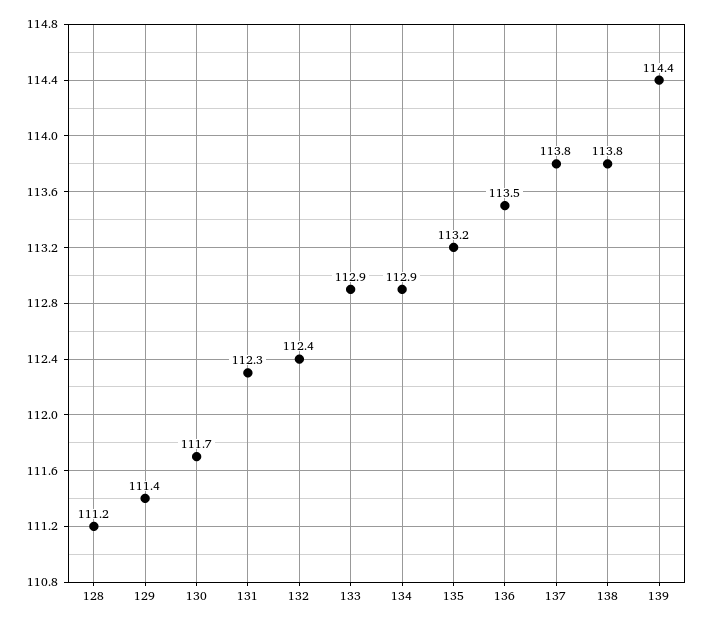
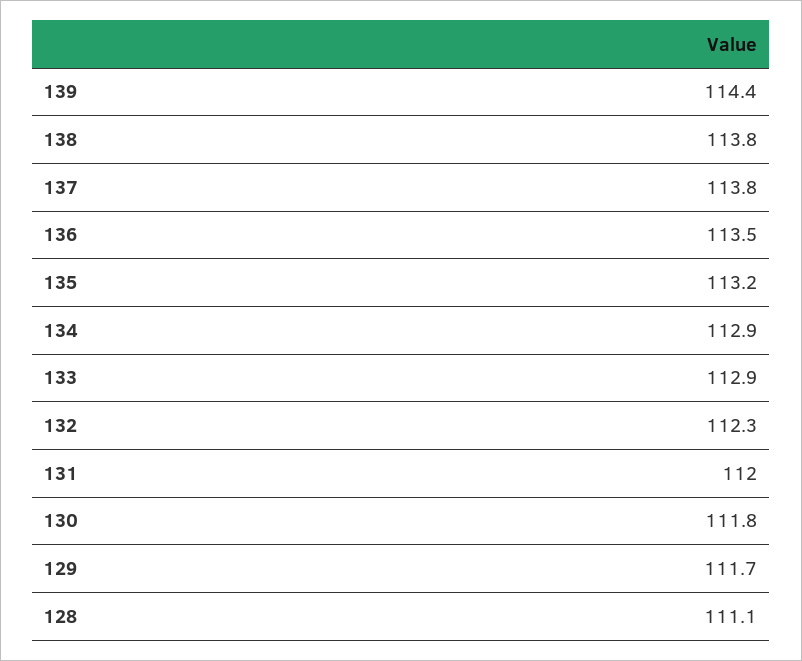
128: 111.2 -> 111.1
129: 111.4 -> 111.7
130: 111.7 -> 111.8
131: 112.3 -> 112
132: 112.4 -> 112.3

